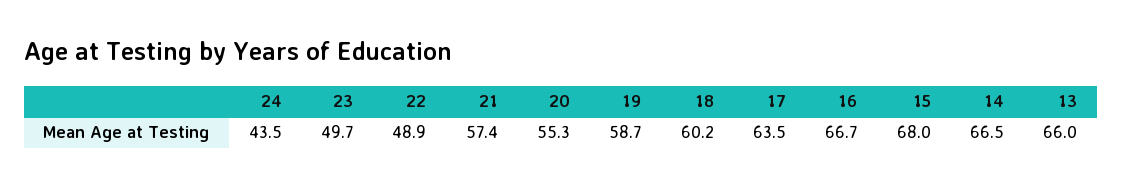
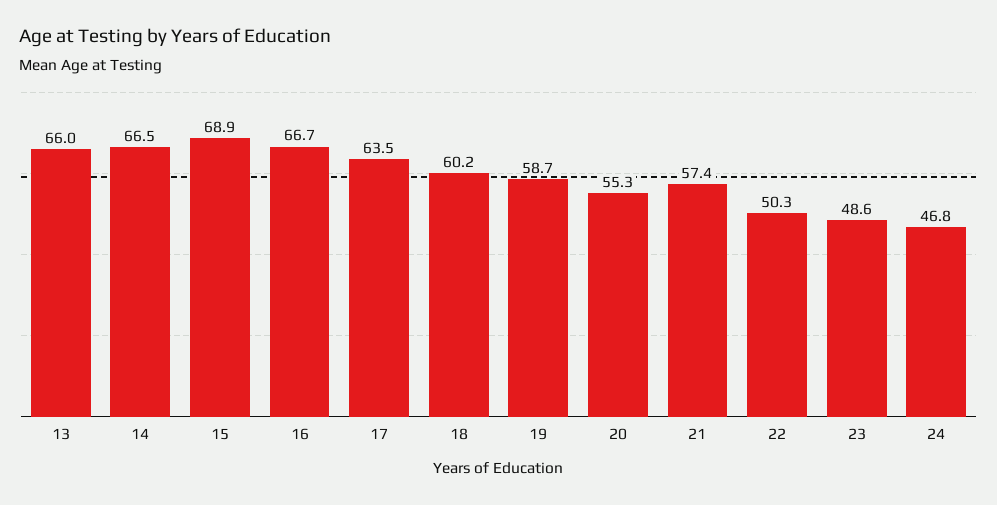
24: 43.5 -> 46.8
23: 49.7 -> 48.6
22: 48.9 -> 50.3
15: 68 -> 68.9

